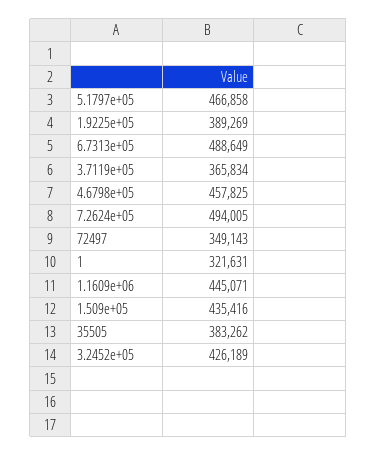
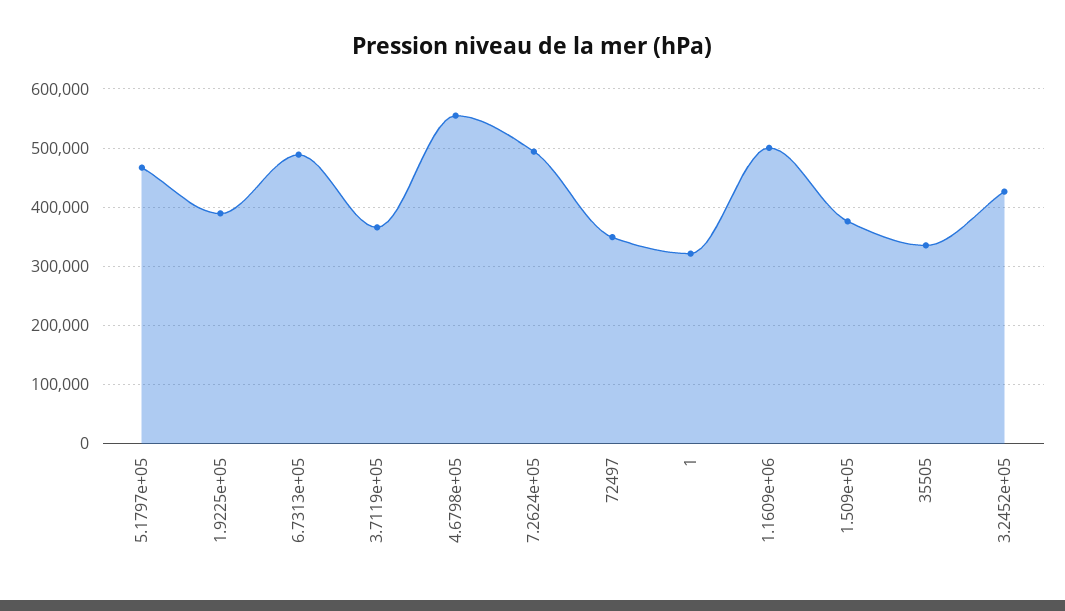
4.6798e+05: 457825 -> 560000
1.1609e+06: 445071 -> 500000
1.509e+05: 435416 -> 380000
35505: 383262 -> 340000

